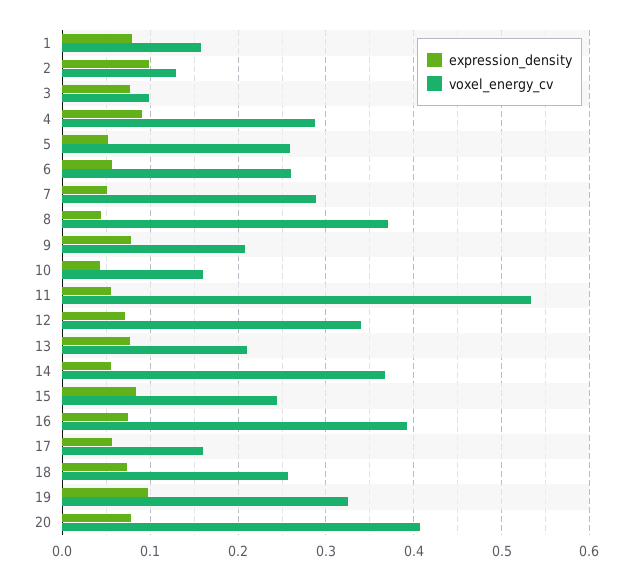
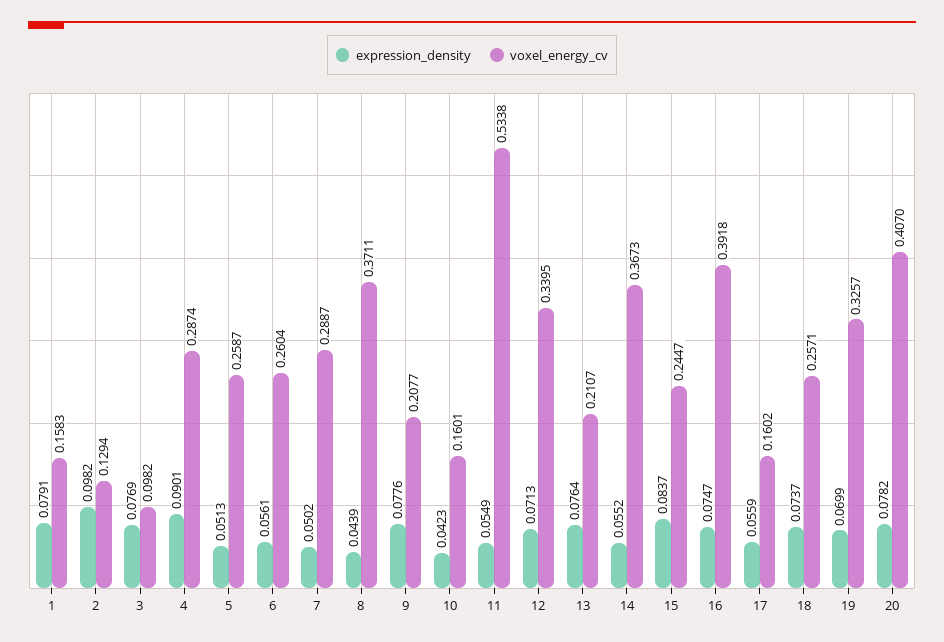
expression_density, 19: 0.1 -> 0.0699

